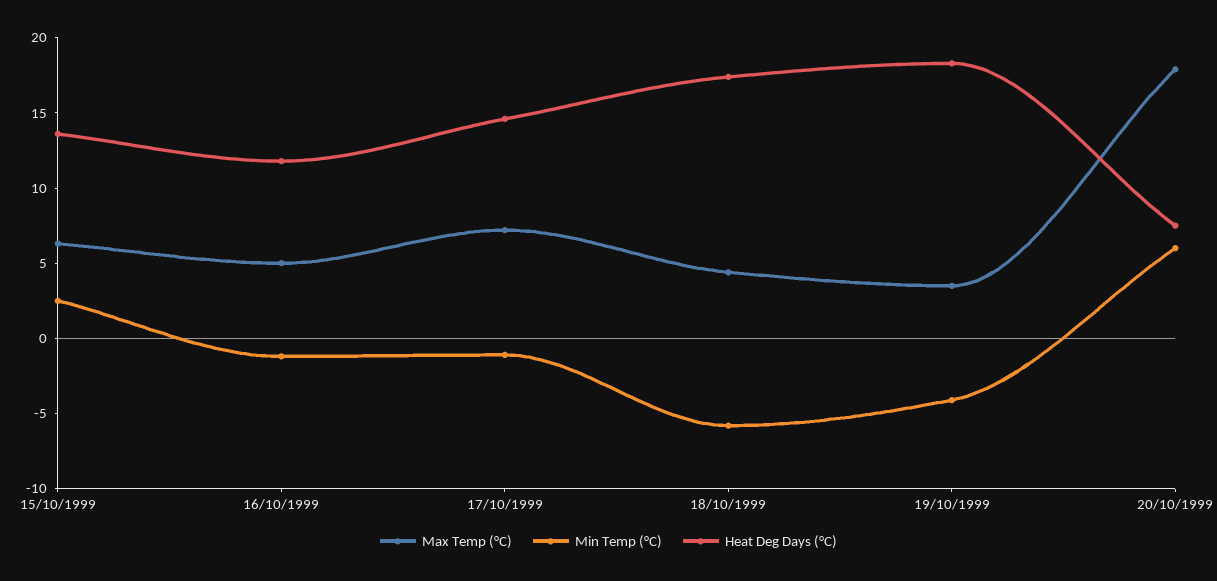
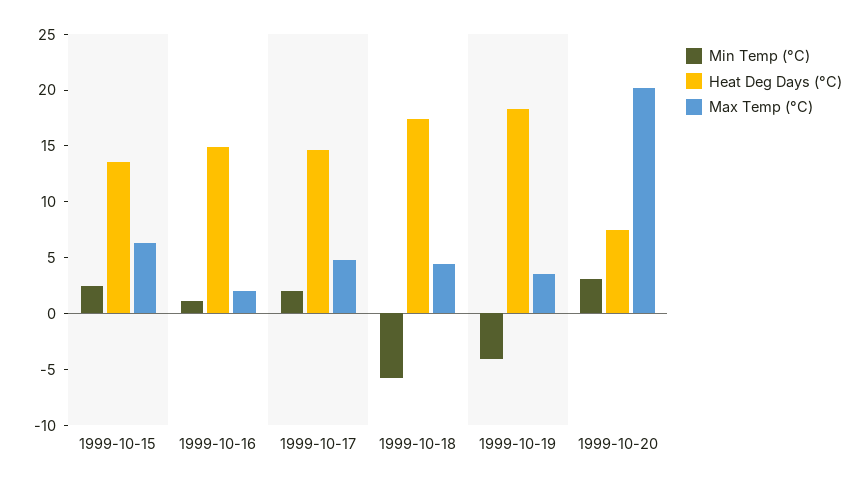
Max Temp (°C), 16/10/1999: 5 -> 2
Min Temp (°C), 16/10/1999: -1 -> 1
Heat Deg Days (°C), 16/10/1999: 12 -> 15
Max Temp (°C), 17/10/1999: 7 -> 5
Min Temp (°C), 17/10/1999: -1 -> 2
Max Temp (°C), 20/10/1999: 18 -> 20
Min Temp (°C), 20/10/1999: 6 -> 3

